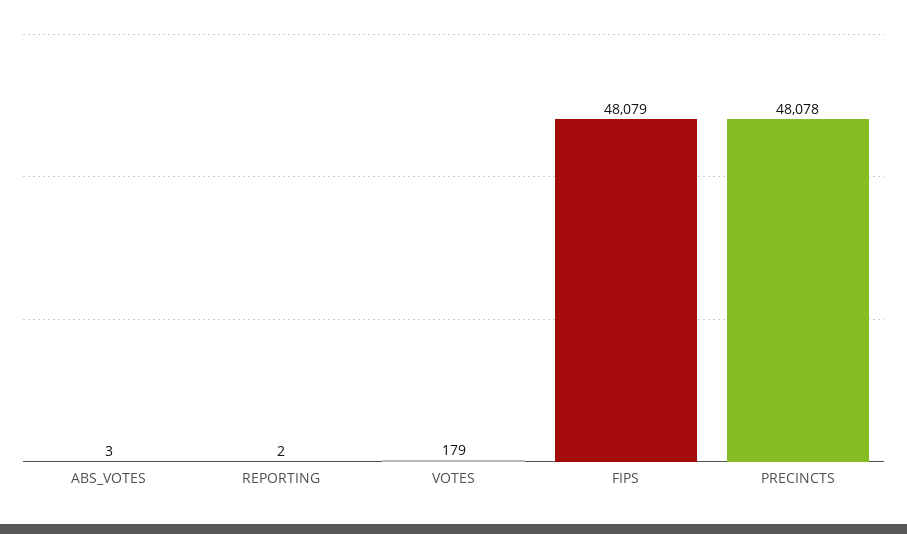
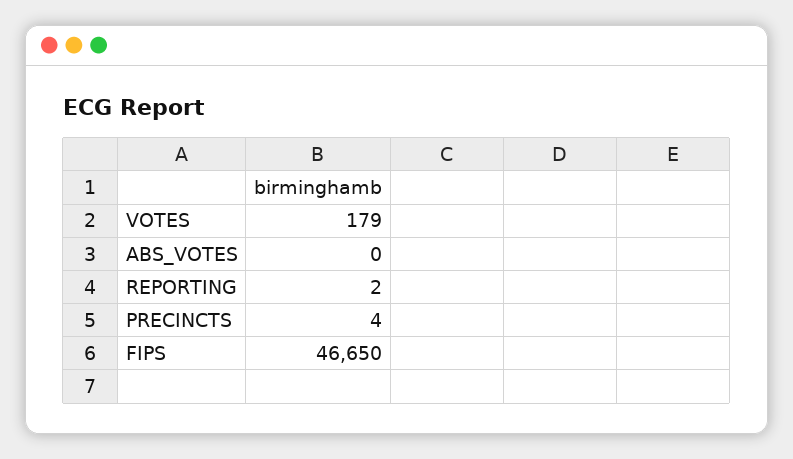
ABS_VOTES: 3 -> 0
FIPS: 48079 -> 46650
PRECINCTS: 48078 -> 4

